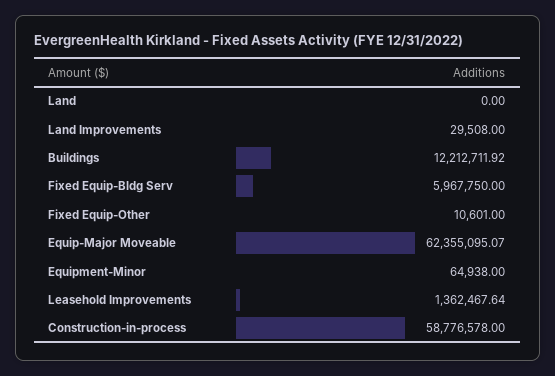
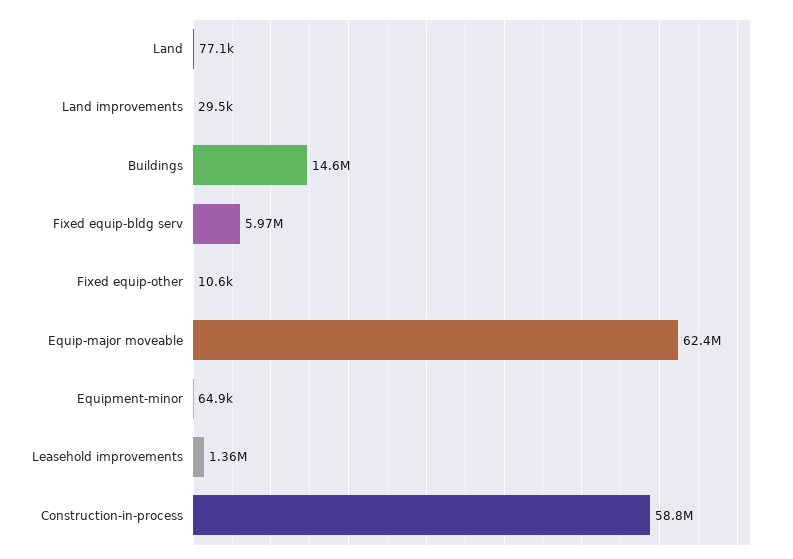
Land: 0 -> 77100
Buildings: 12212711.92 -> 14600000

